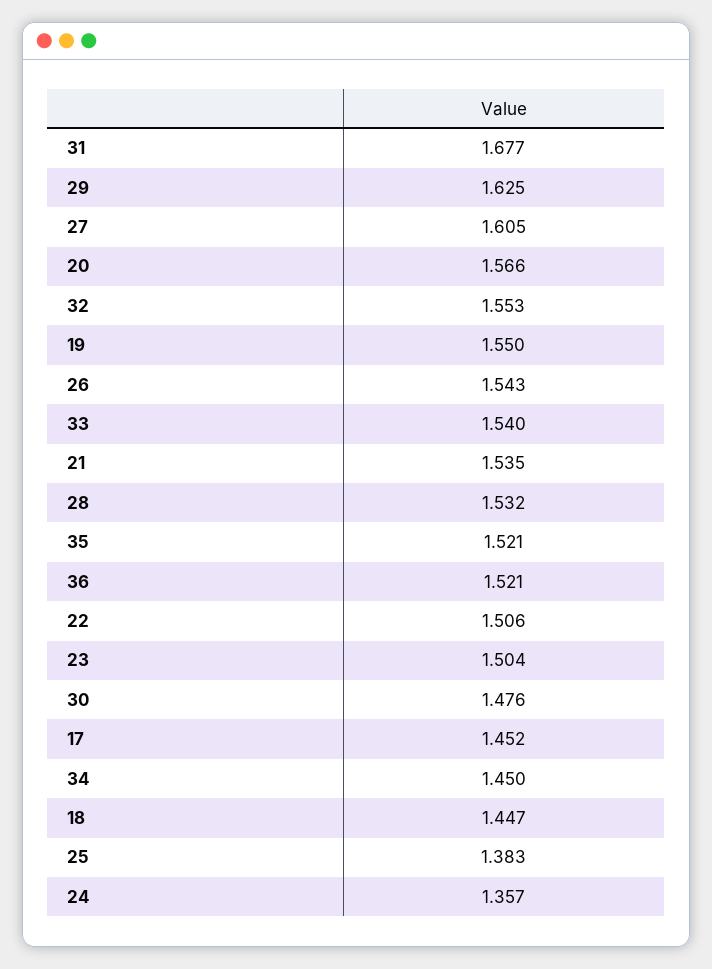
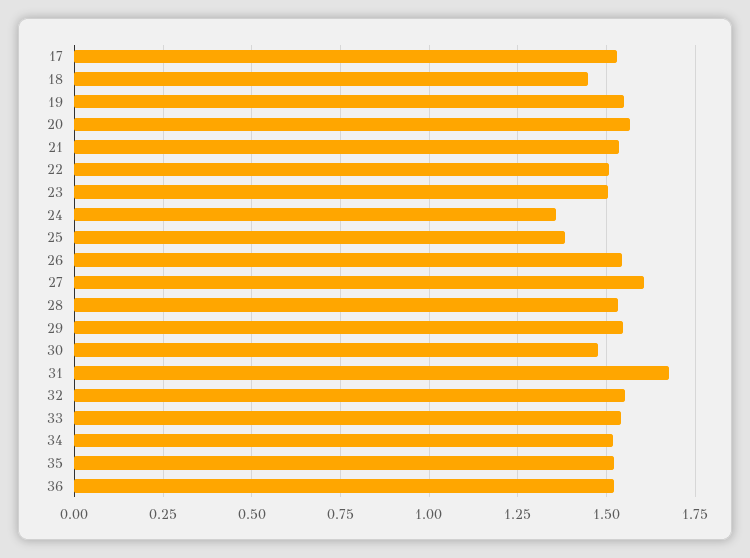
29: 1.625 -> 1.55
17: 1.452 -> 1.525
34: 1.45 -> 1.525

